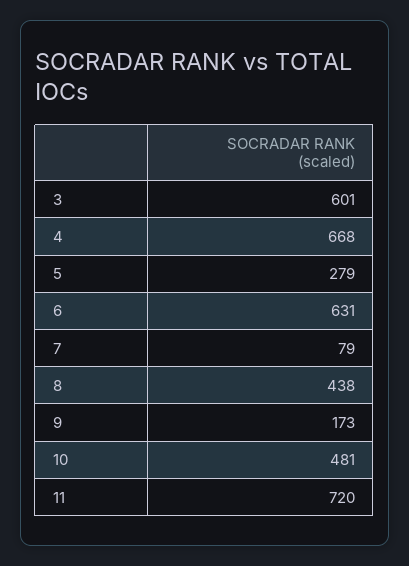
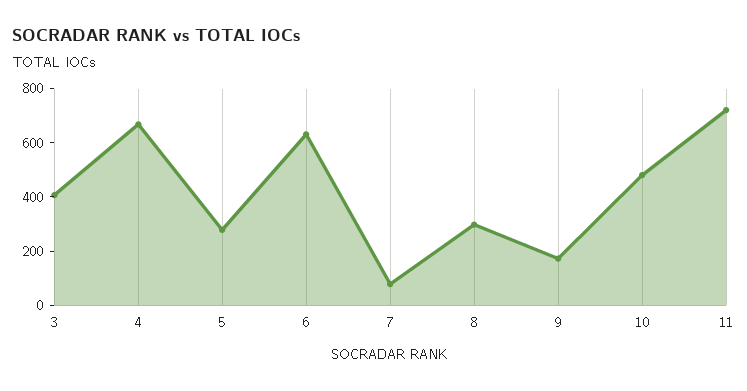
3: 601 -> 400
8: 438 -> 300

